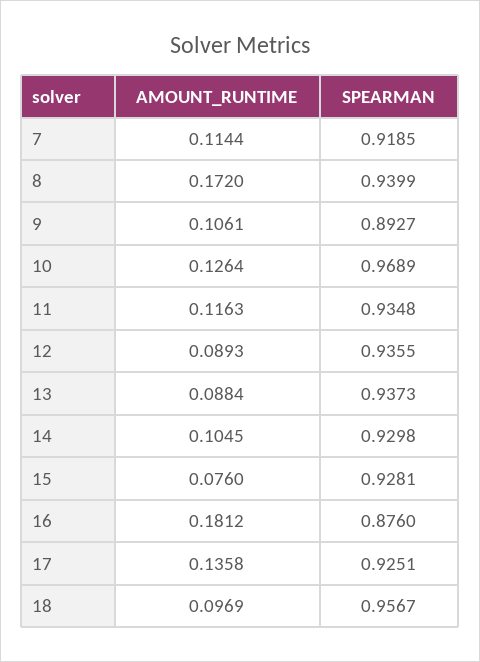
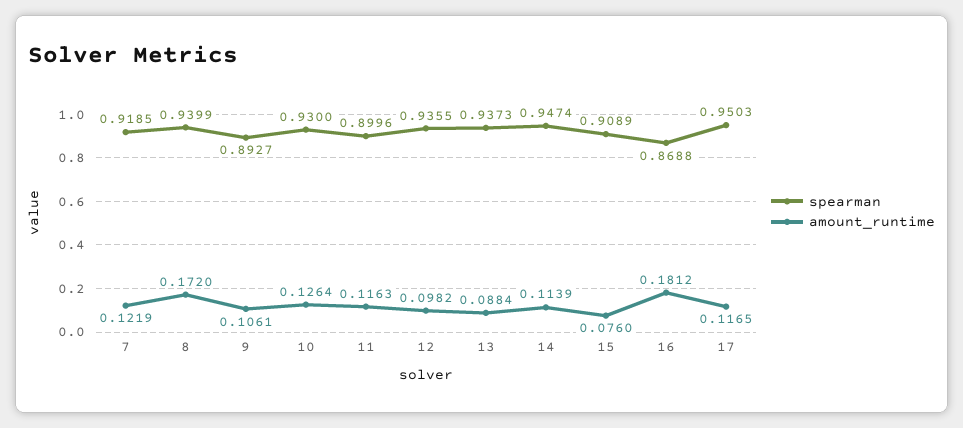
AMOUNT_RUNTIME, 7: 0.1144 -> 0.1219
SPEARMAN, 10: 0.9689 -> 0.93
SPEARMAN, 11: 0.9348 -> 0.8996
AMOUNT_RUNTIME, 12: 0.0893 -> 0.0982
AMOUNT_RUNTIME, 14: 0.1045 -> 0.1139
SPEARMAN, 14: 0.9298 -> 0.9474
SPEARMAN, 15: 0.9281 -> 0.9089
SPEARMAN, 16: 0.876 -> 0.8688
AMOUNT_RUNTIME, 17: 0.1358 -> 0.1165
SPEARMAN, 17: 0.9251 -> 0.9503
AMOUNT_RUNTIME, 18: 0.0969 -> none
SPEARMAN, 18: 0.9567 -> none

